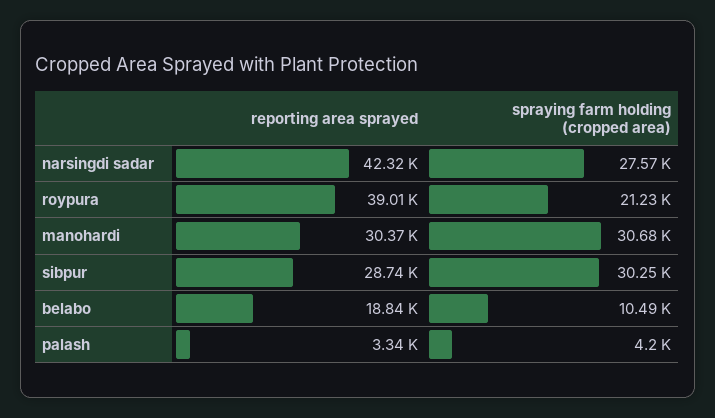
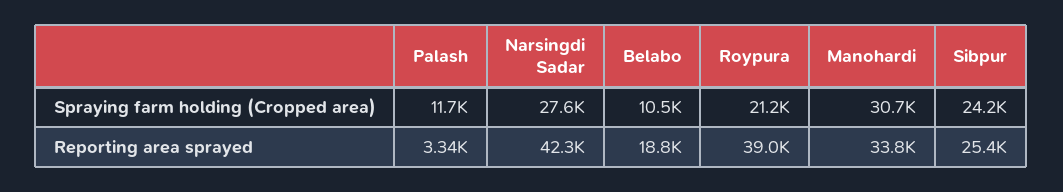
reporting area sprayed, manohardi: 30370 -> 33800
reporting area sprayed, sibpur: 28740 -> 25400
spraying farm holding (cropped area), sibpur: 30250 -> 24200
spraying farm holding (cropped area), palash: 4200 -> 11700

